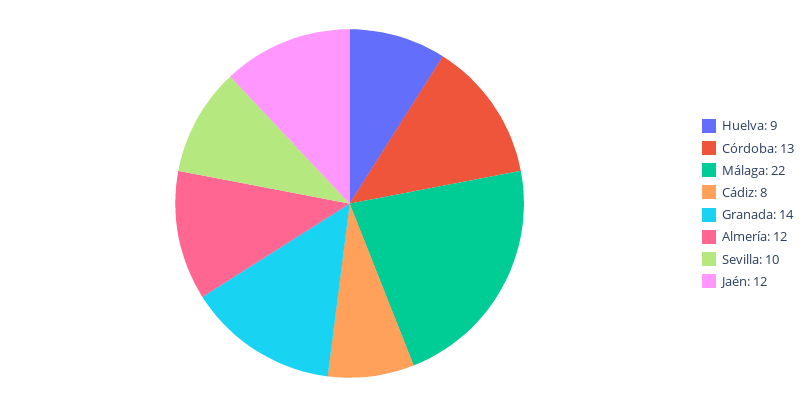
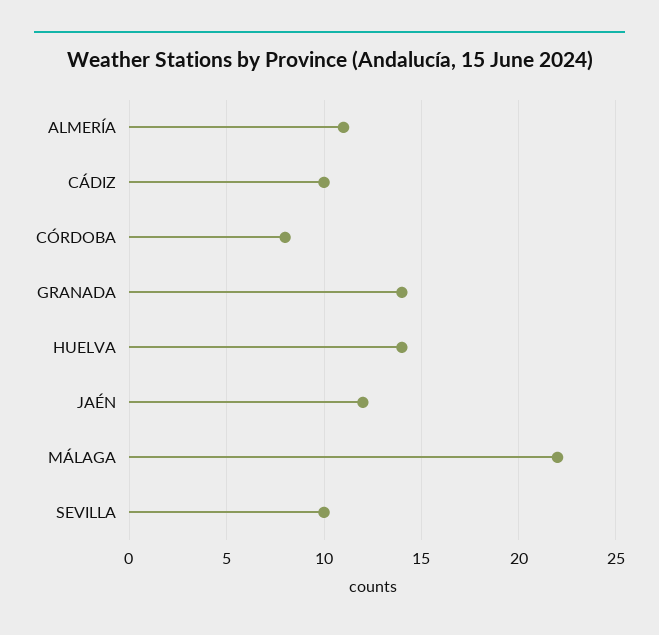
Huelva: 9 -> 14
Córdoba: 13 -> 8
Cádiz: 8 -> 10
Almería: 12 -> 11

